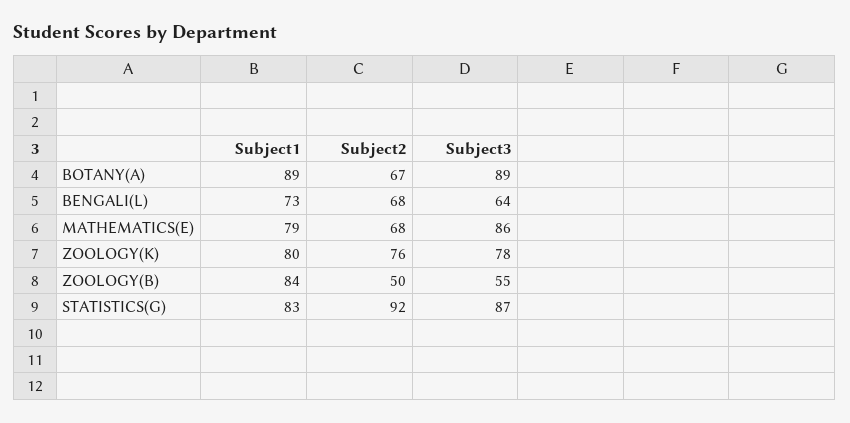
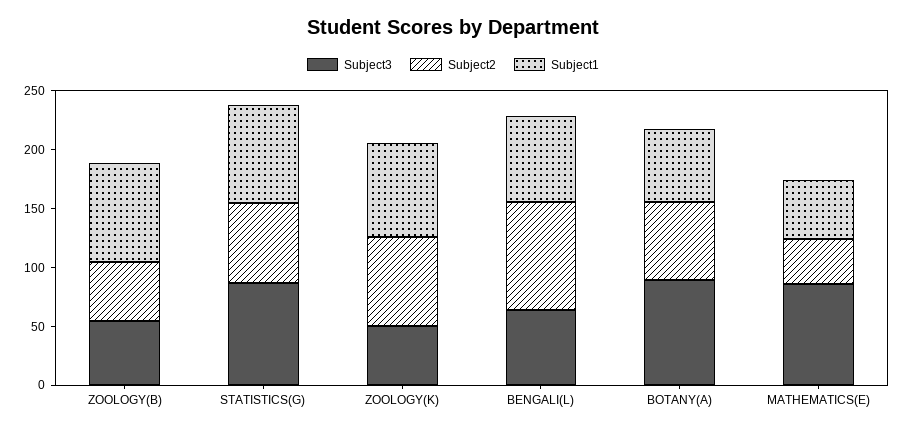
Subject1, BOTANY(A): 89 -> 60
Subject2, BENGALI(L): 68 -> 90
Subject1, MATHEMATICS(E): 79 -> 50
Subject2, MATHEMATICS(E): 68 -> 40
Subject3, ZOOLOGY(K): 78 -> 50
Subject2, STATISTICS(G): 92 -> 70

